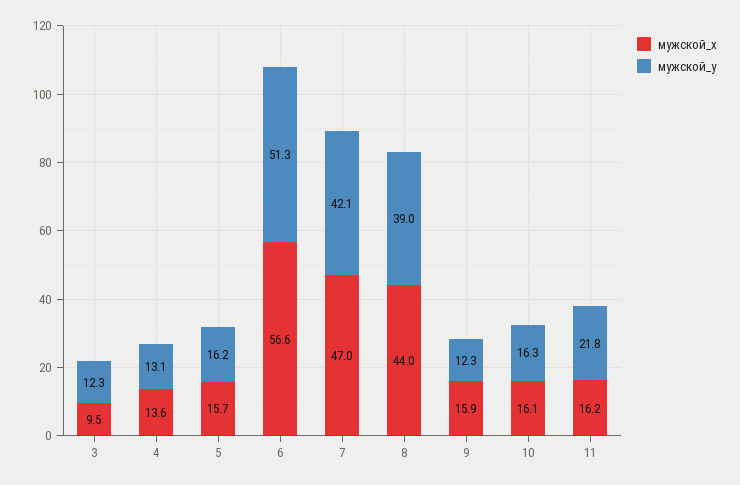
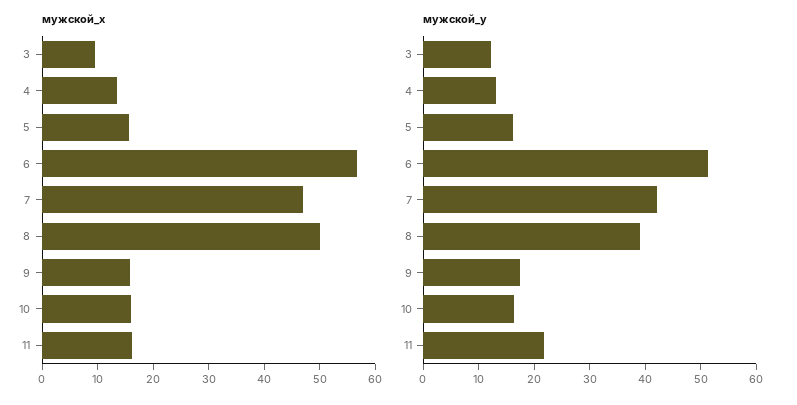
мужской_x, 8: 44 -> 50
мужской_y, 9: 12.3 -> 18

